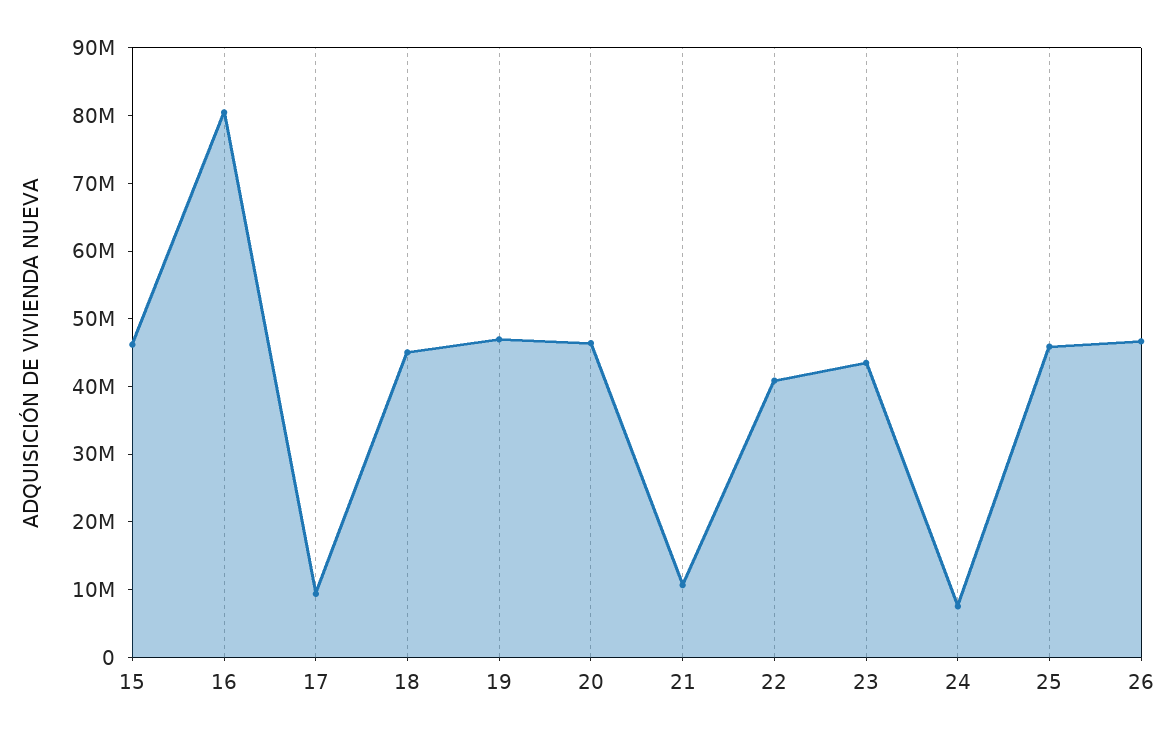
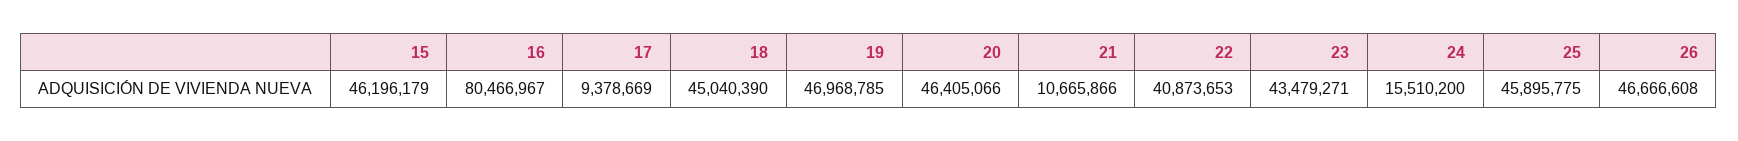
24: 8000000 -> 15510200

